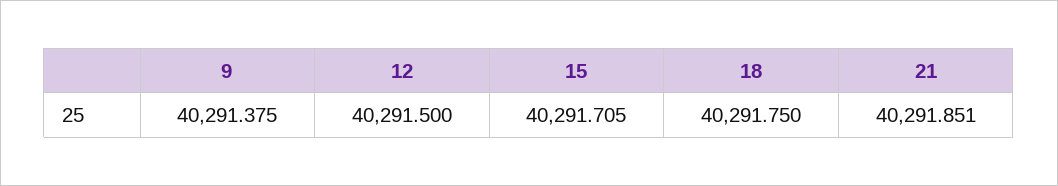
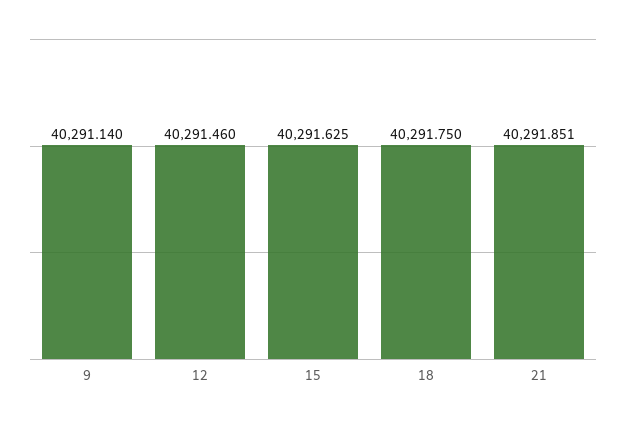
9: 40291.375 -> 40291.14
12: 40291.5 -> 40291.46
15: 40291.705 -> 40291.625

